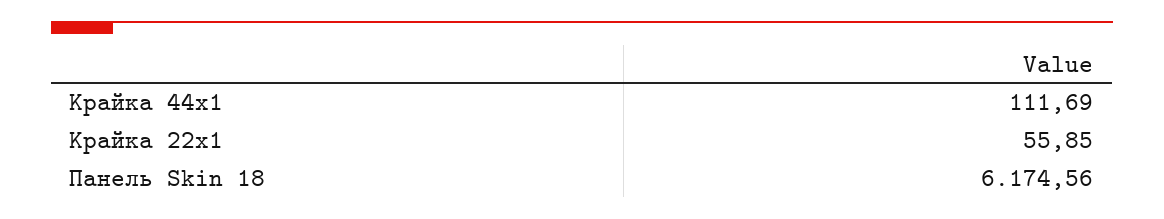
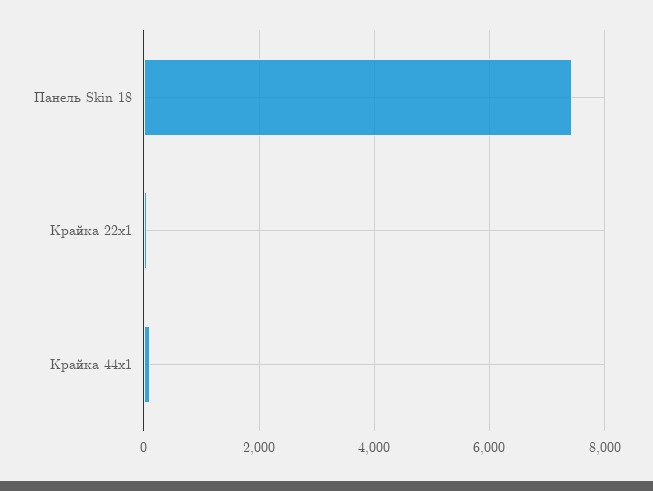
Панель Skin 18: 6174.56 -> 7400

